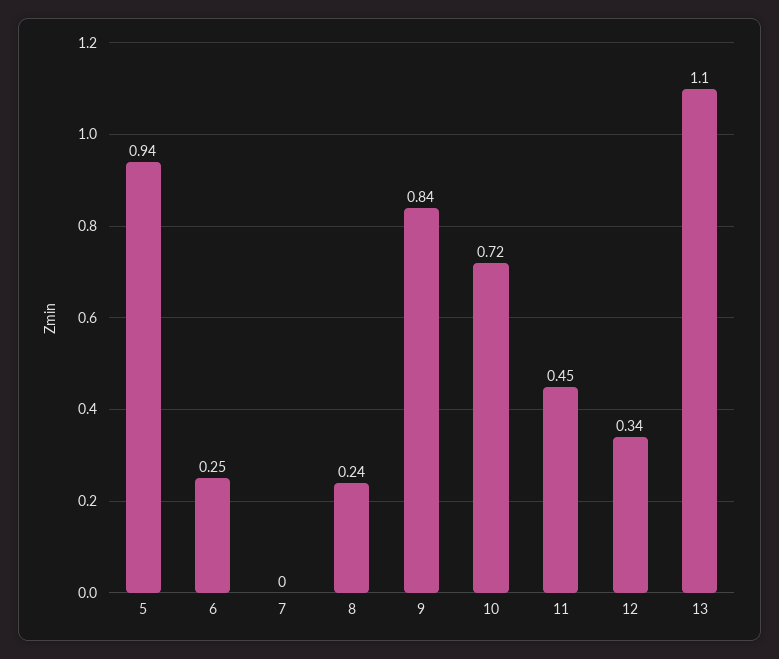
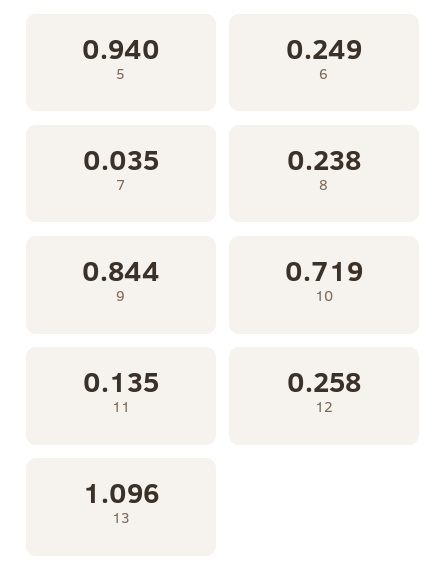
7: 0 -> 0.035
11: 0.45 -> 0.135
12: 0.34 -> 0.258

